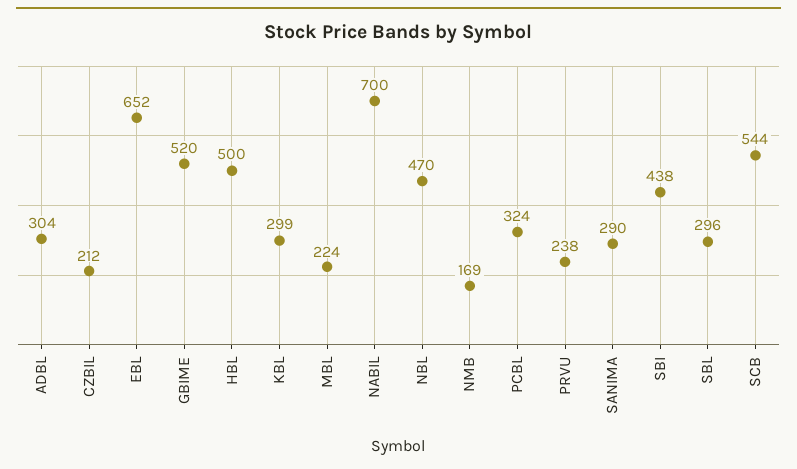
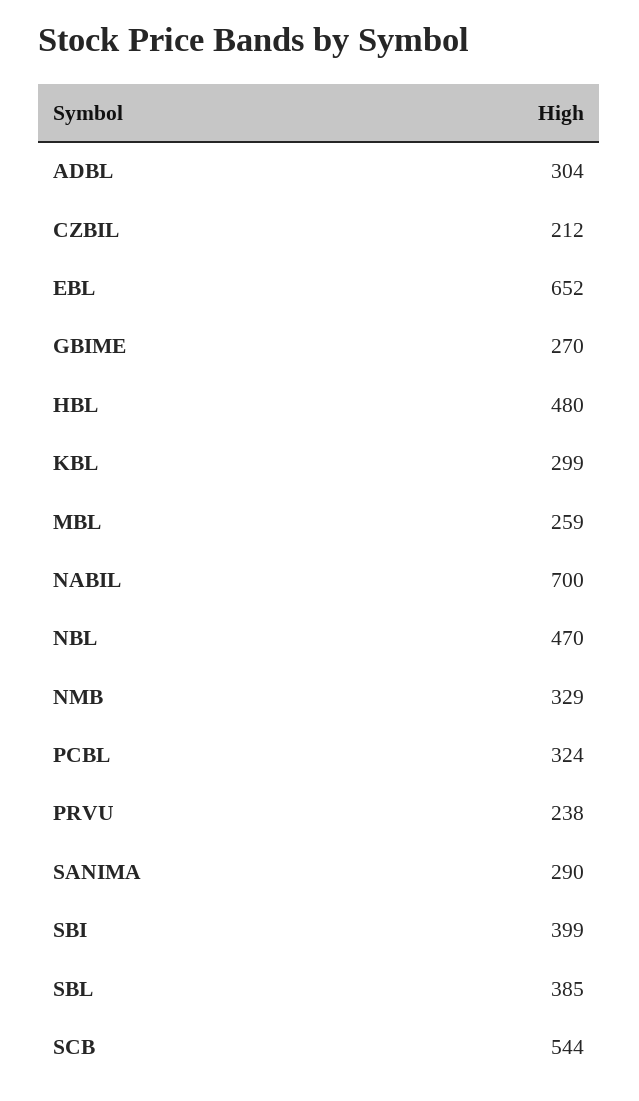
GBIME: 520 -> 270
HBL: 500 -> 480
MBL: 224 -> 259
NMB: 169 -> 329
SBI: 438 -> 399
SBL: 296 -> 385

